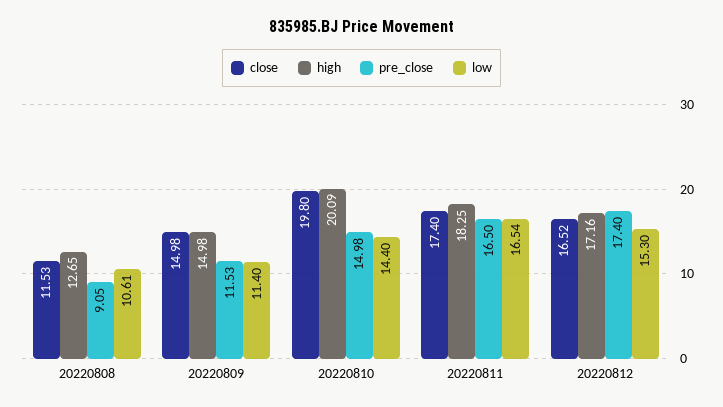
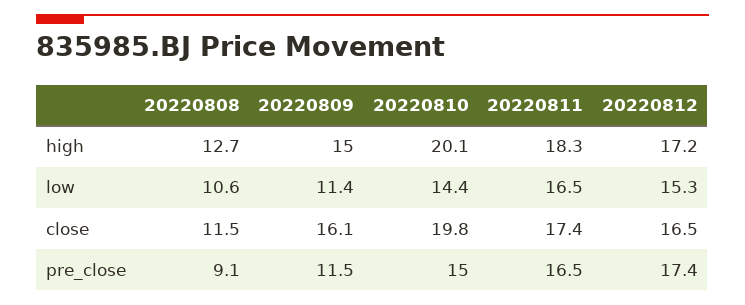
close, 20220809: 14.98 -> 16.1

